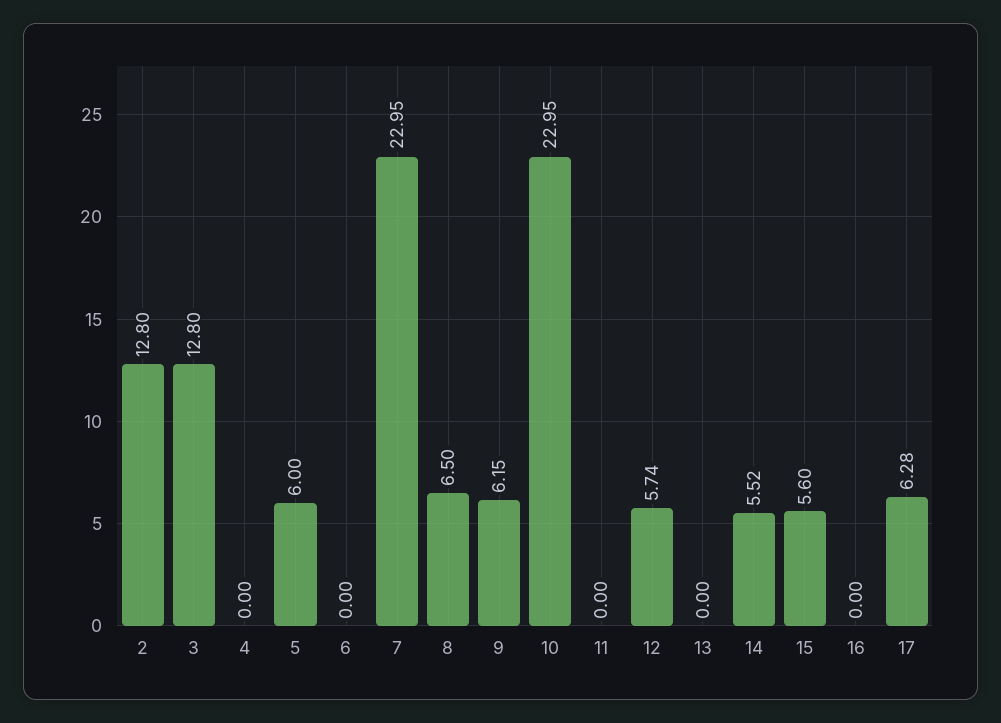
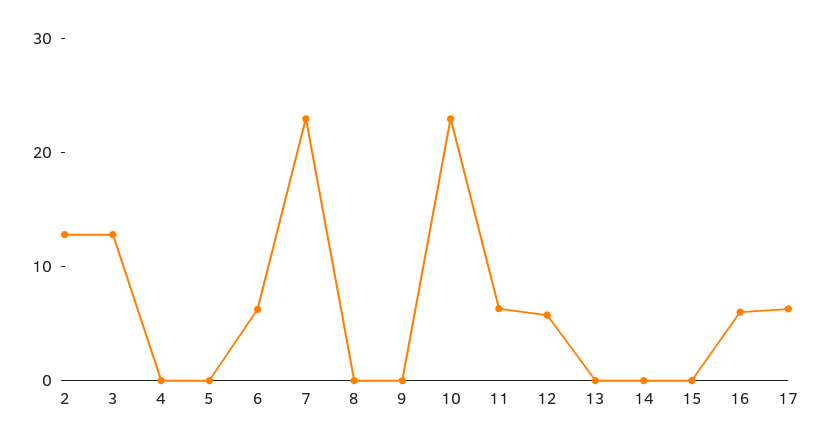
5: 6 -> 0
6: 0 -> 6
8: 6.5 -> 0
9: 6.15 -> 0
11: 0 -> 6
14: 5.52 -> 0
15: 5.6 -> 0
16: 0 -> 6

